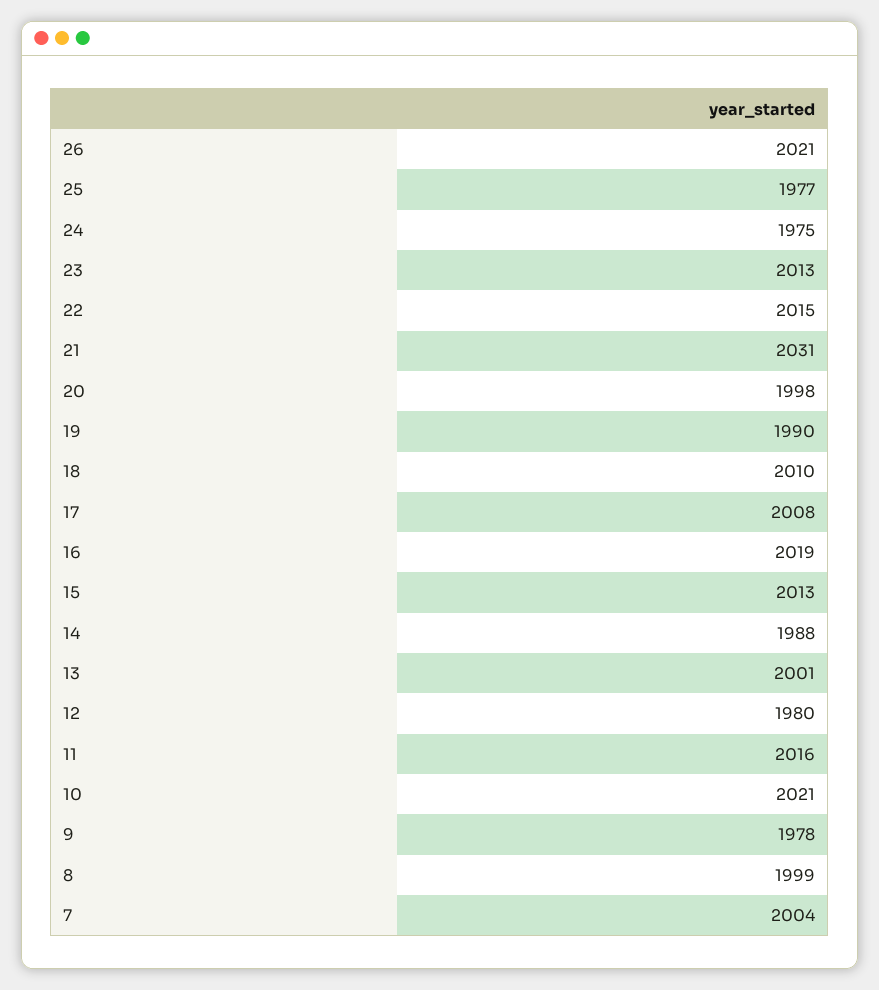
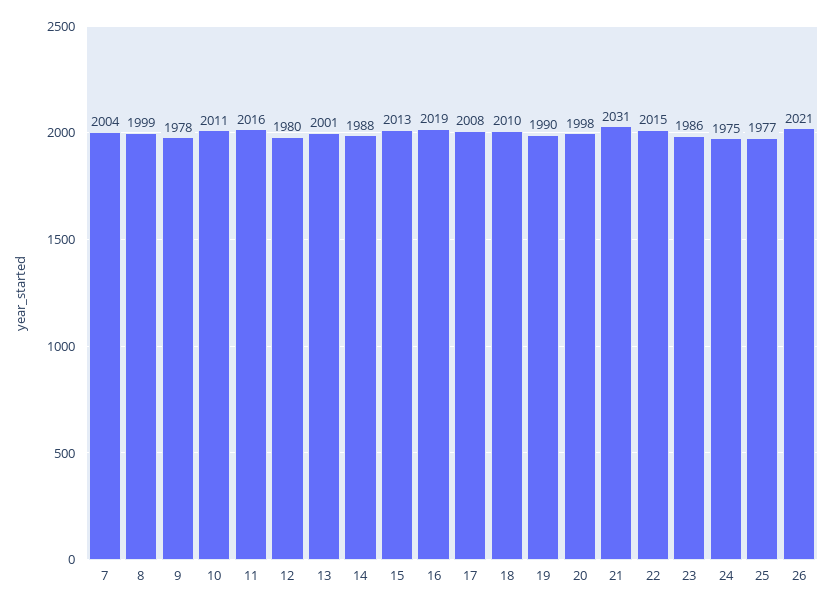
23: 2013 -> 1986
10: 2021 -> 2011

